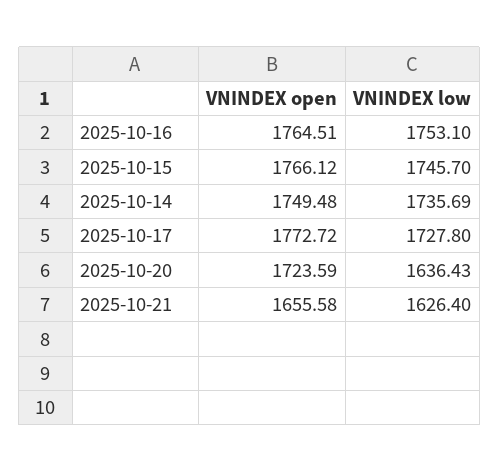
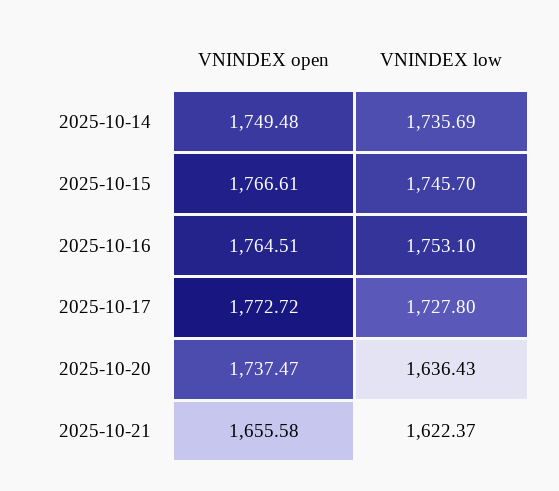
VNINDEX open, 2025-10-15: 1766.12 -> 1766.61
VNINDEX open, 2025-10-20: 1723.59 -> 1737.47
VNINDEX low, 2025-10-21: 1626.4 -> 1622.37

